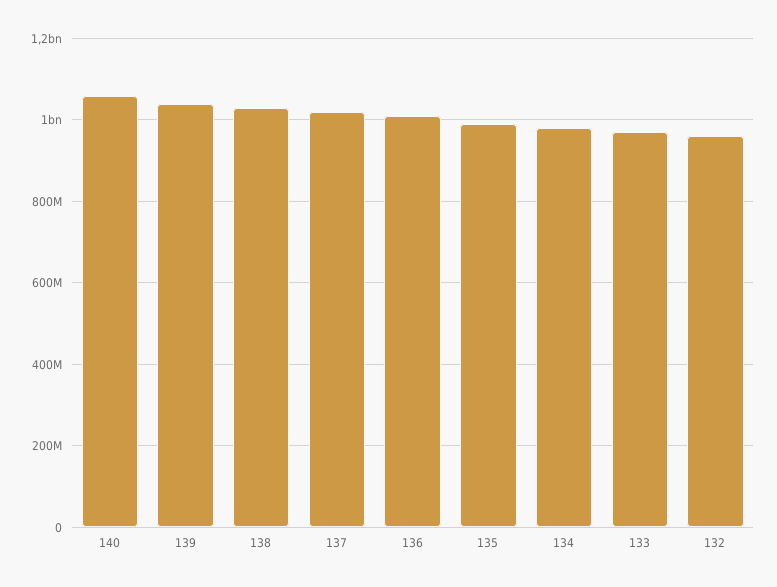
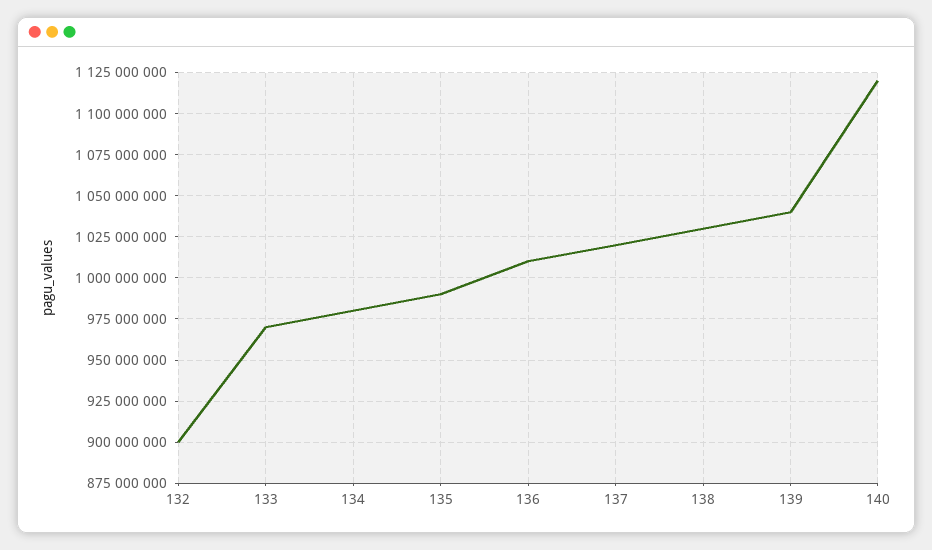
140: 1060000000 -> 1120000000
132: 960000000 -> 900000000

